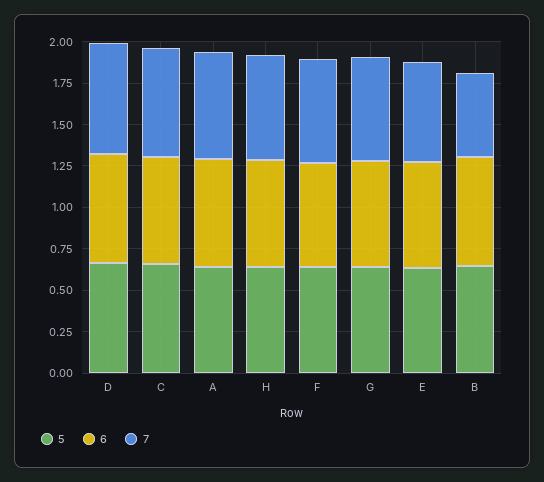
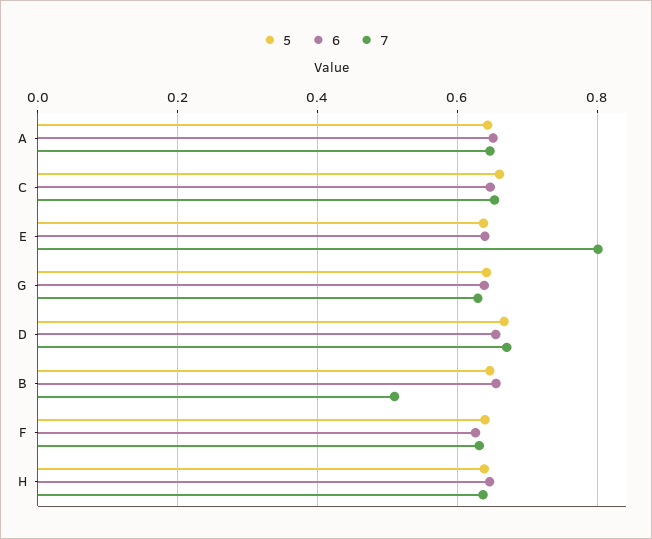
7, E: 0.6 -> 0.8

